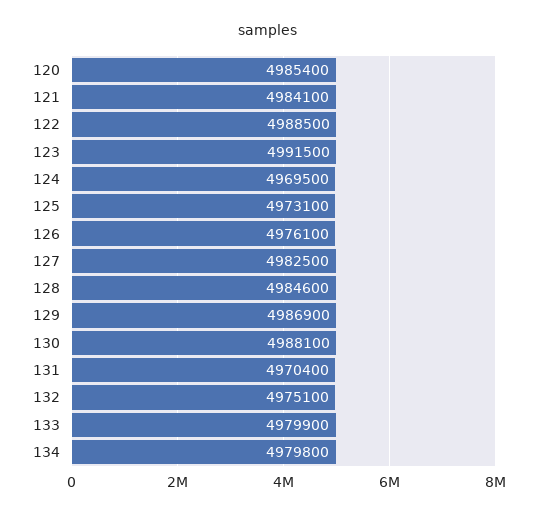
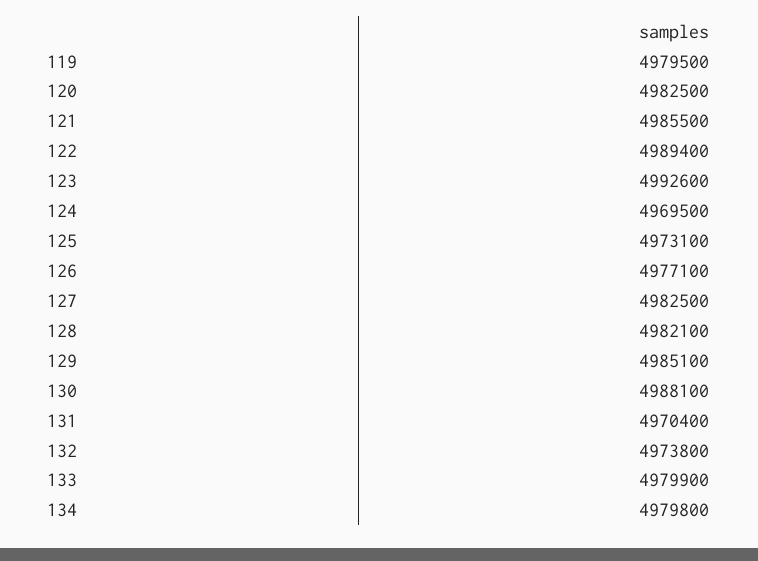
120: 4985400 -> 4982500
121: 4984100 -> 4985500
122: 4988500 -> 4989400
123: 4991500 -> 4992600
126: 4976100 -> 4977100
128: 4984600 -> 4982100
129: 4986900 -> 4985100
132: 4975100 -> 4973800
119: none -> 4979500

